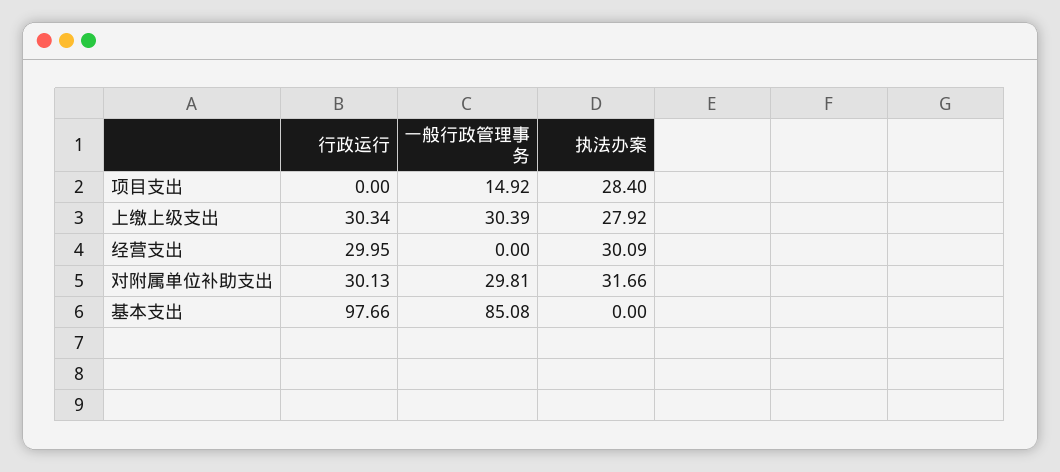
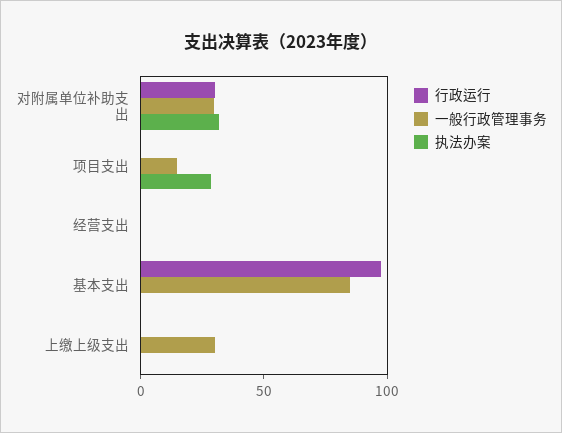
行政运行, 上缴上级支出: 30.34 -> 0
执法办案, 上缴上级支出: 27.92 -> 0
行政运行, 经营支出: 29.95 -> 0
执法办案, 经营支出: 30.09 -> 0

